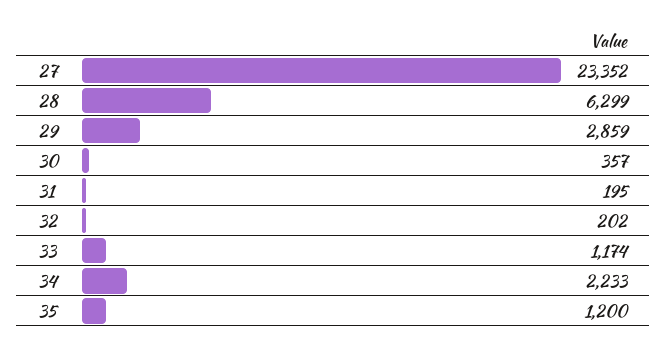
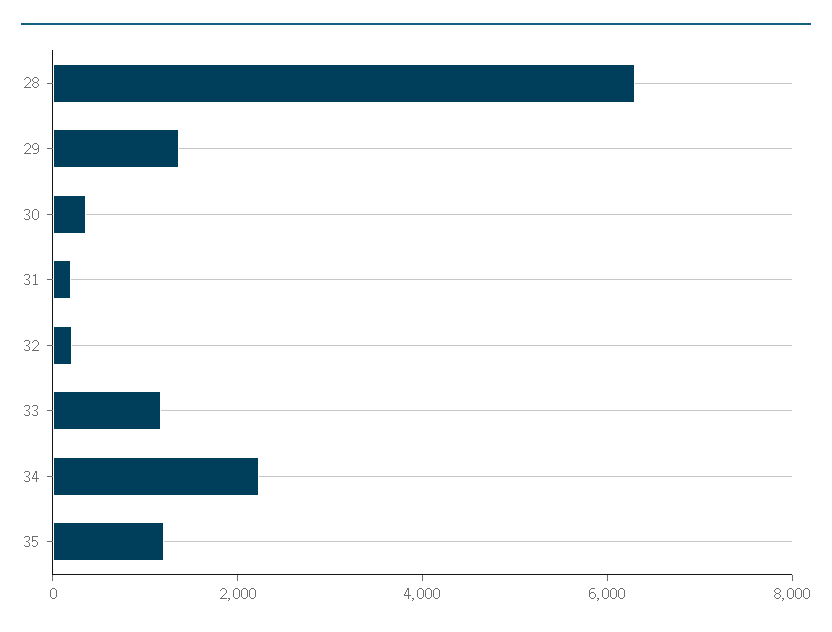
27: 23352 -> none
29: 2859 -> 1500

